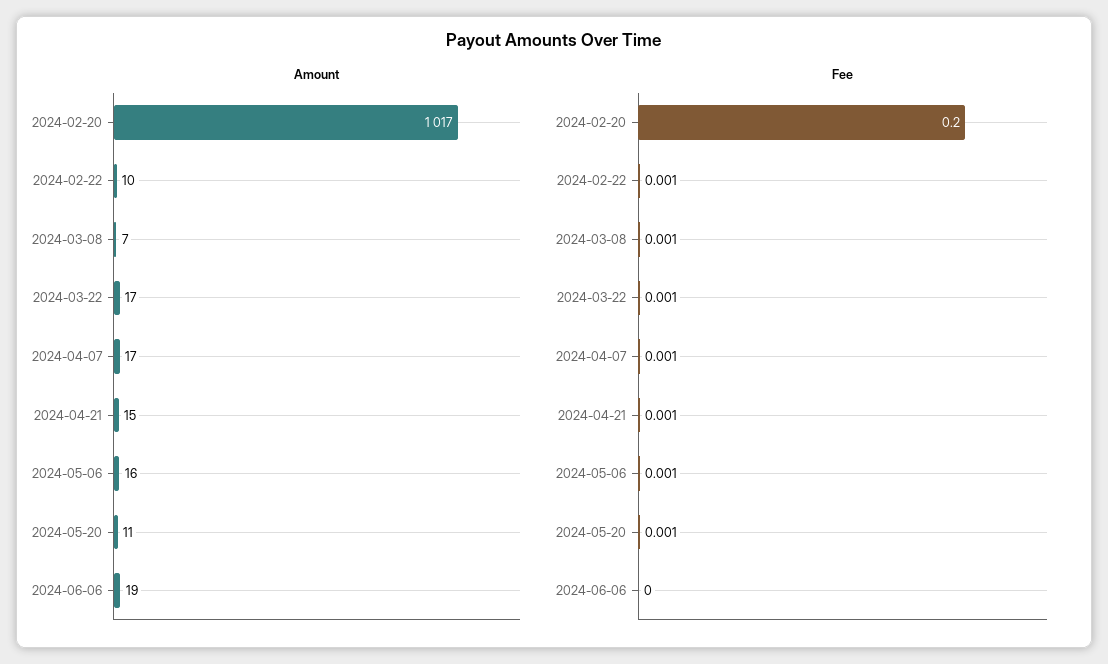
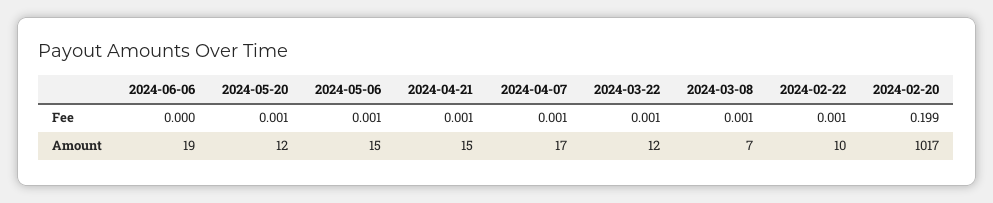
Amount, 2024-03-22: 17 -> 12
Amount, 2024-05-06: 16 -> 15
Amount, 2024-05-20: 11 -> 12
Fee, 2024-02-20: 0.2 -> 0.199

